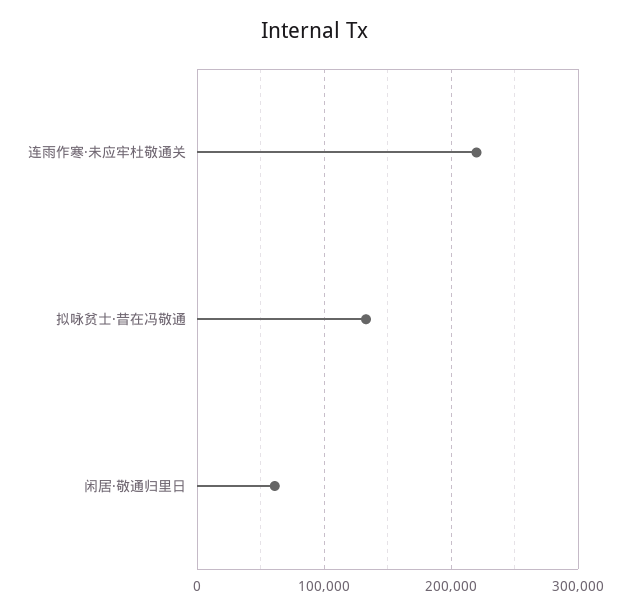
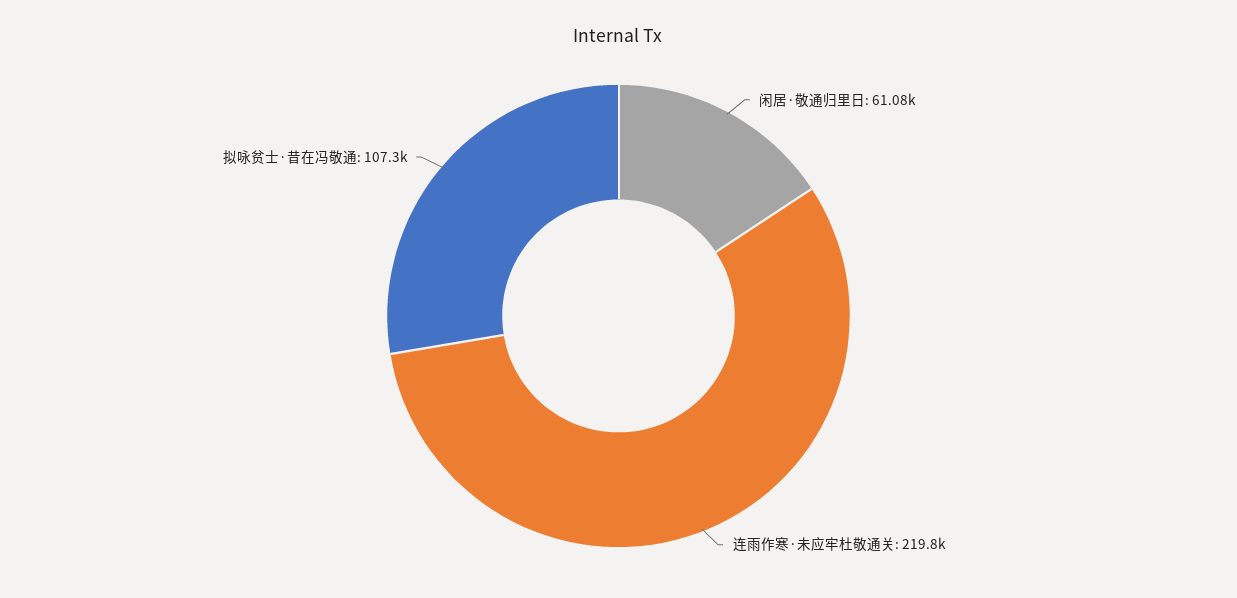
拟咏贫士·昔在冯敬通: 130000 -> 107300

